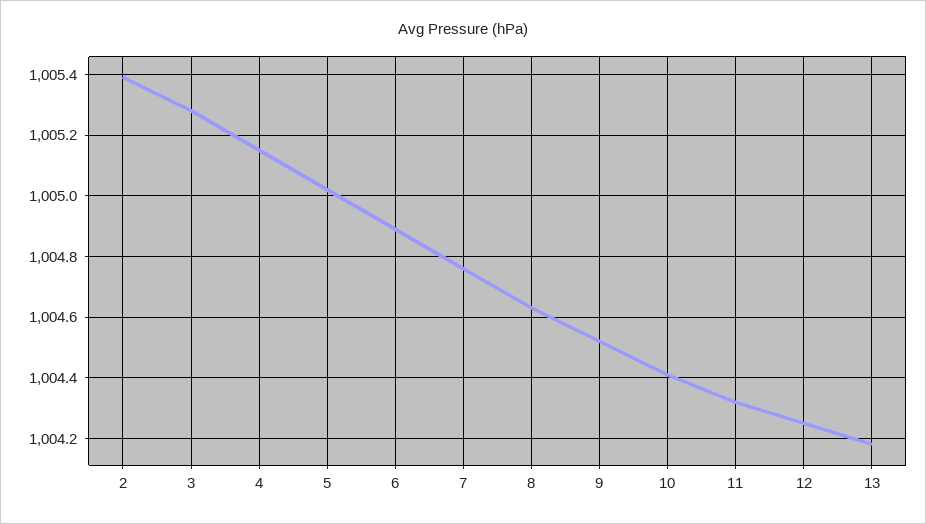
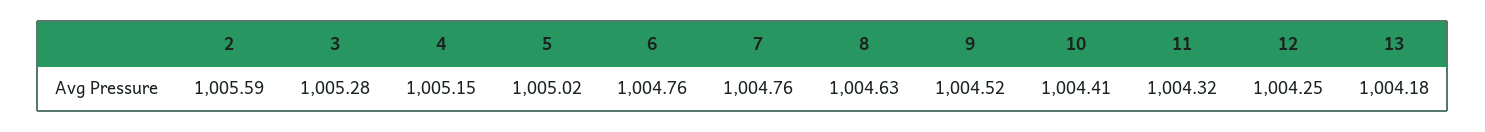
2: 1005.4 -> 1005.59
6: 1004.9 -> 1004.76

